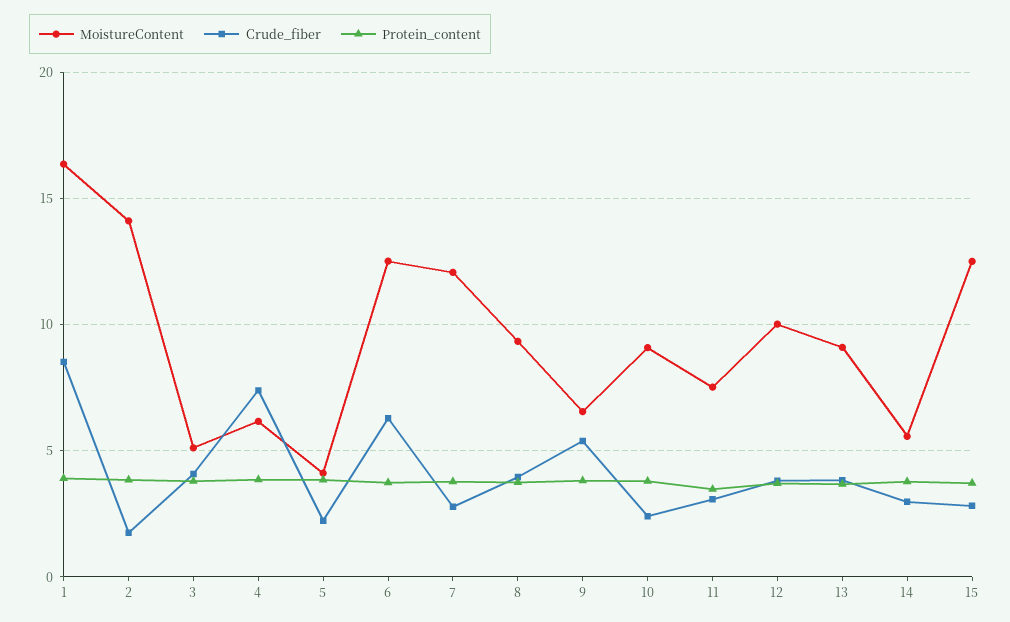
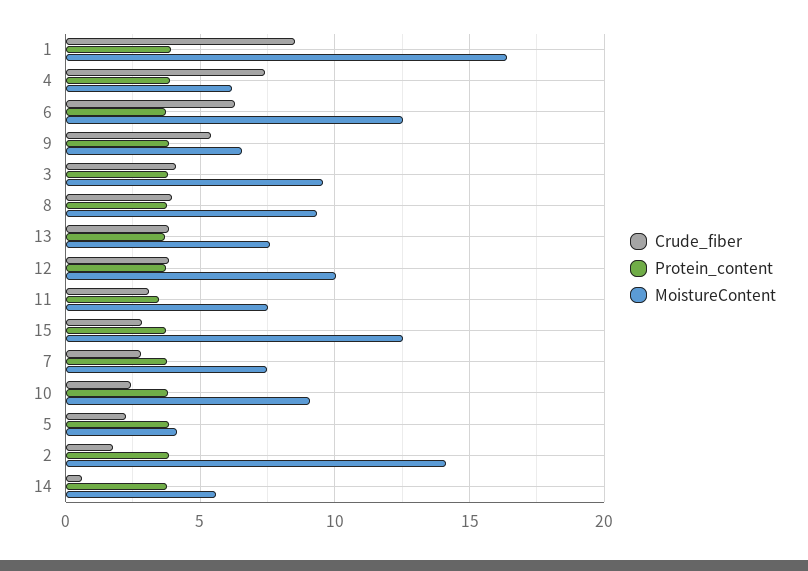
MoistureContent, 3: 5 -> 9.5
MoistureContent, 7: 12 -> 7.5
MoistureContent, 13: 9 -> 7.5
Crude_fiber, 14: 3 -> 0.5

